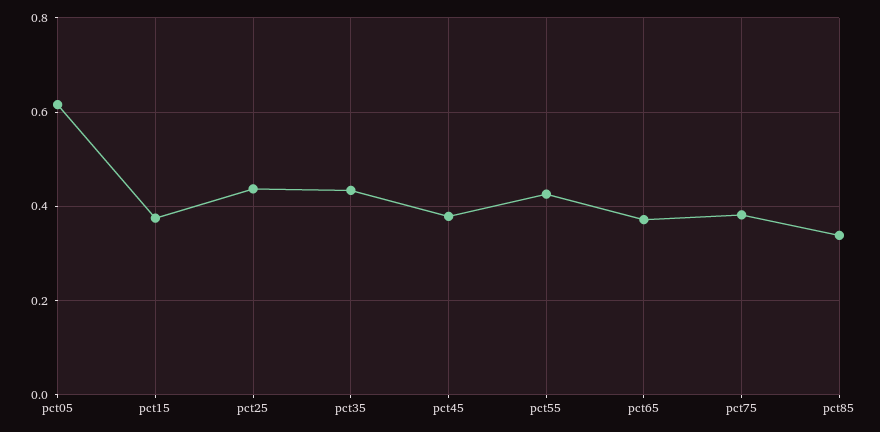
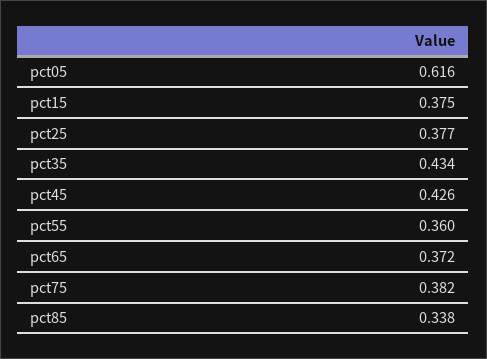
pct25: 0.44 -> 0.377
pct45: 0.38 -> 0.426
pct55: 0.42 -> 0.36

